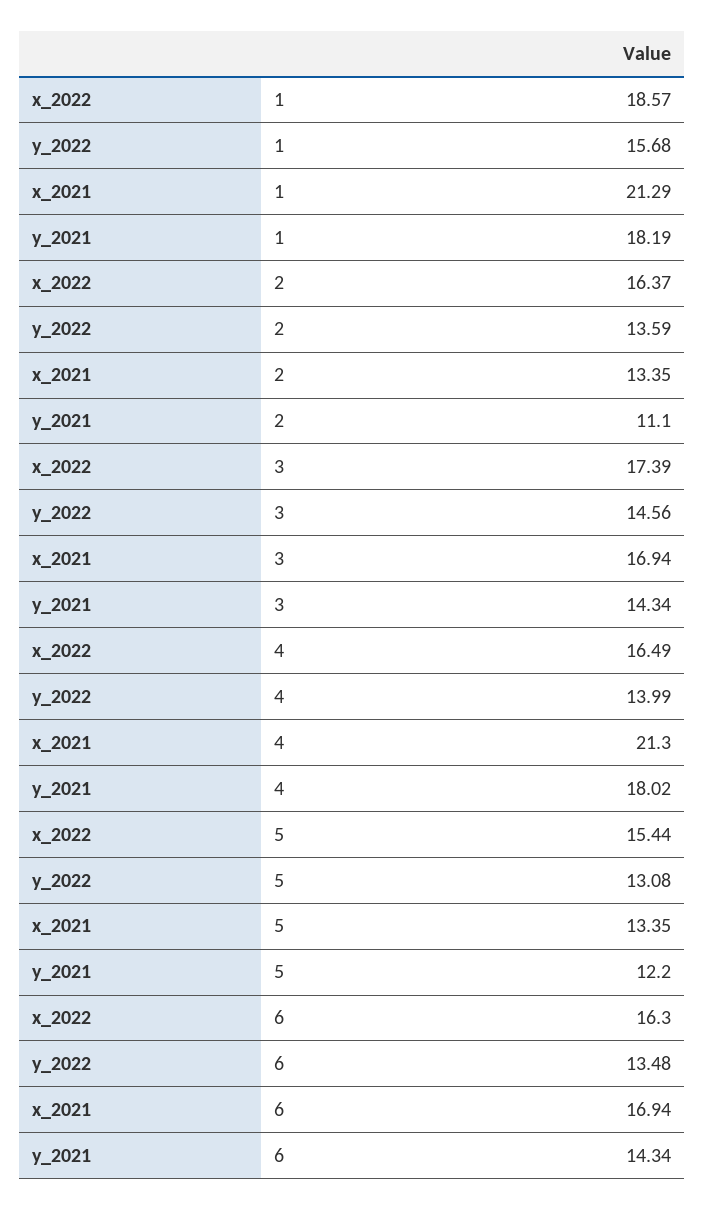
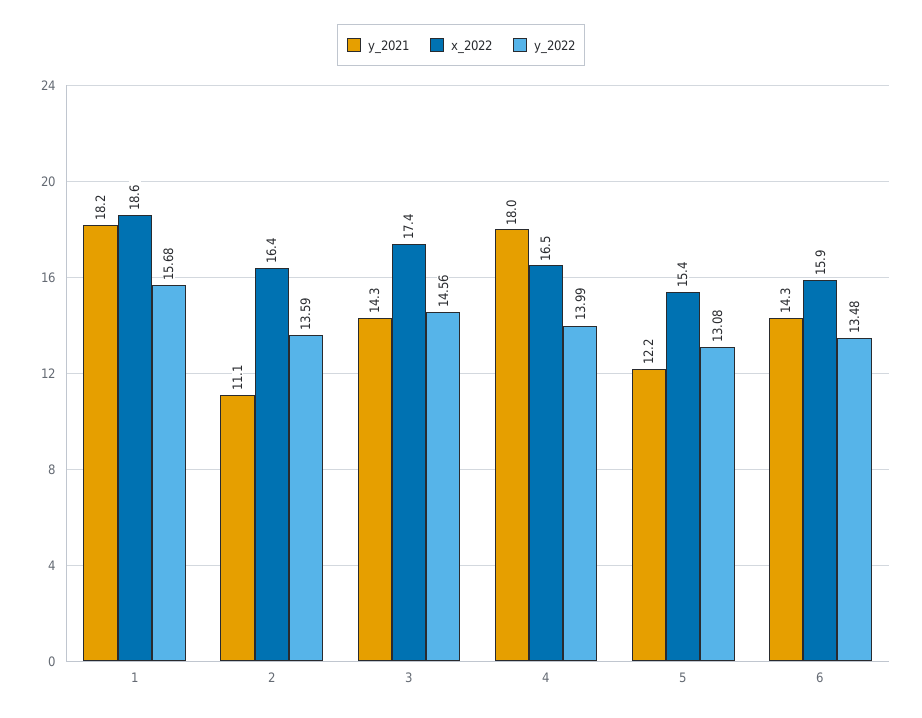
x_2021, 1: 21.29 -> none
x_2021, 2: 13.35 -> none
x_2021, 3: 16.94 -> none
x_2021, 4: 21.3 -> none
x_2021, 5: 13.35 -> none
x_2022, 6: 16.3 -> 15.9
x_2021, 6: 16.94 -> none

